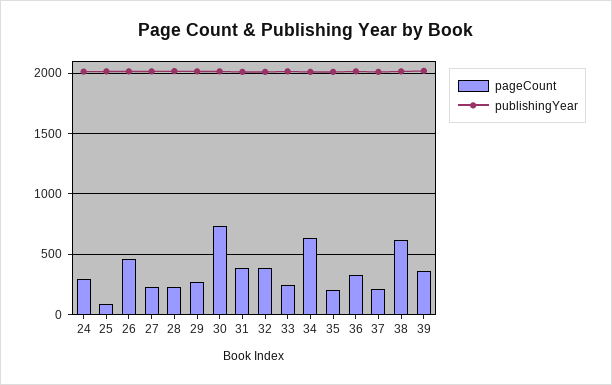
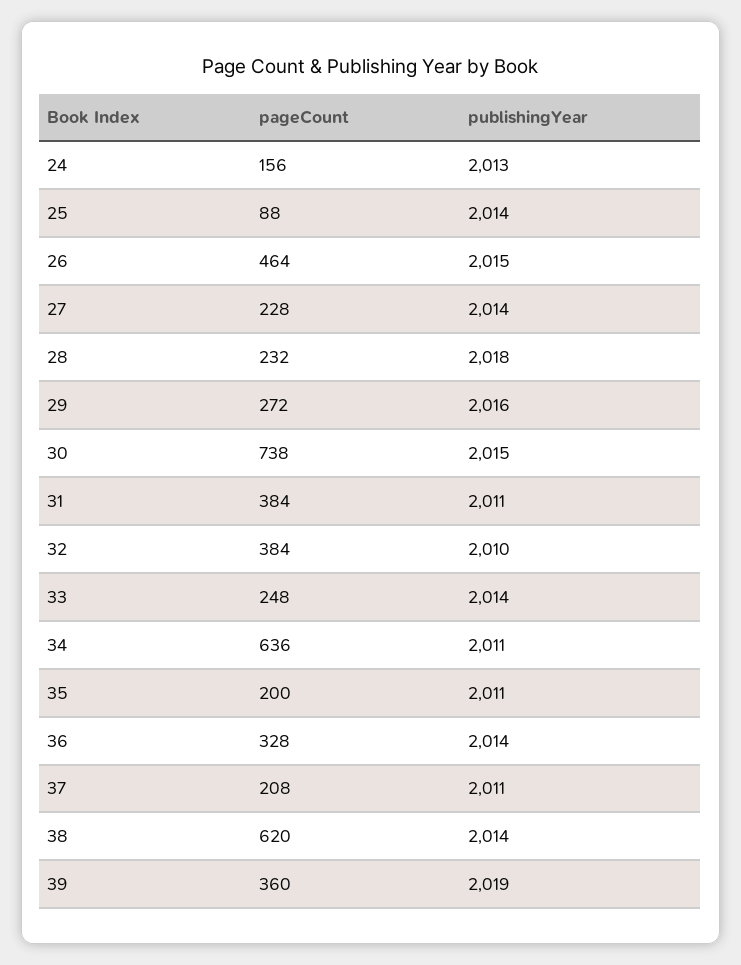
pageCount, 24: 300 -> 156

